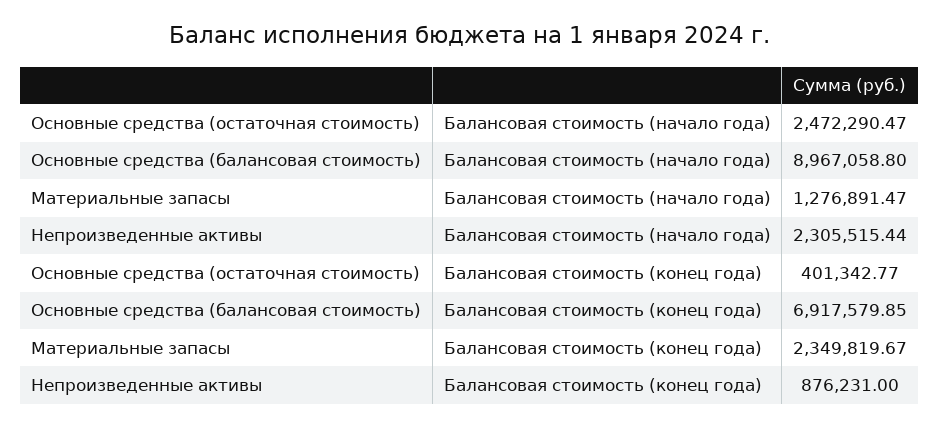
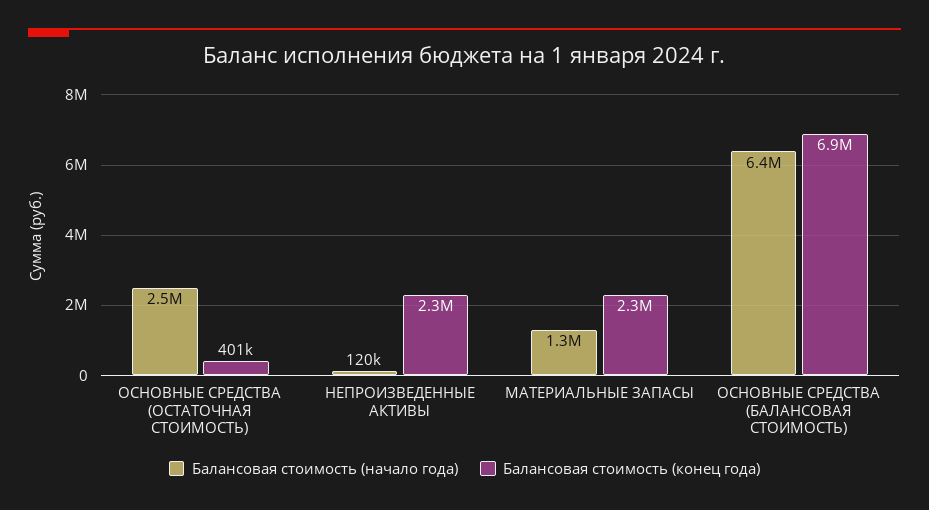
Балансовая стоимость (начало года), Основные средства (балансовая стоимость): 8967058.8 -> 6400000
Балансовая стоимость (начало года), Непроизведенные активы: 2305515.44 -> 120000
Балансовая стоимость (конец года), Непроизведенные активы: 876231 -> 2300000

